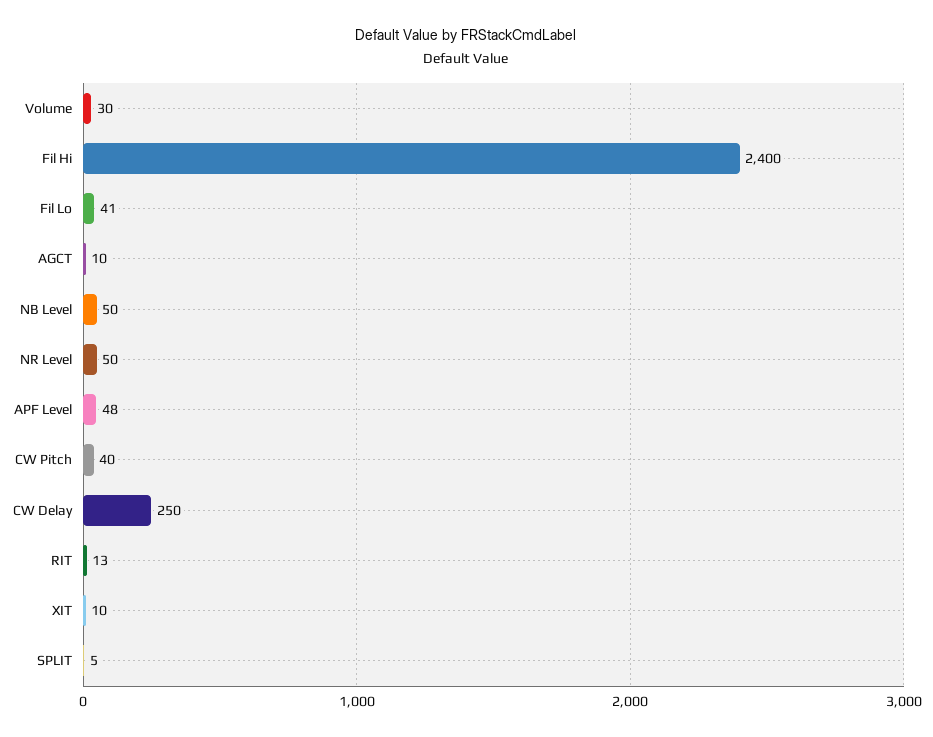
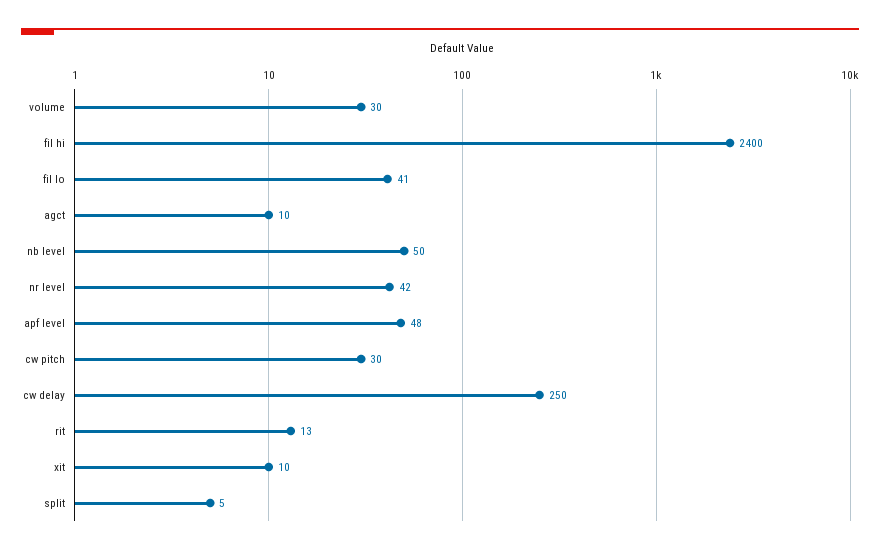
NR Level: 50 -> 42
CW Pitch: 40 -> 30

